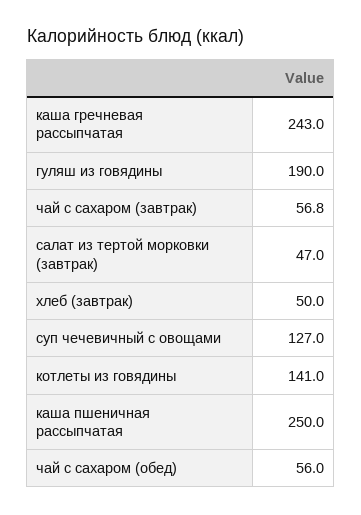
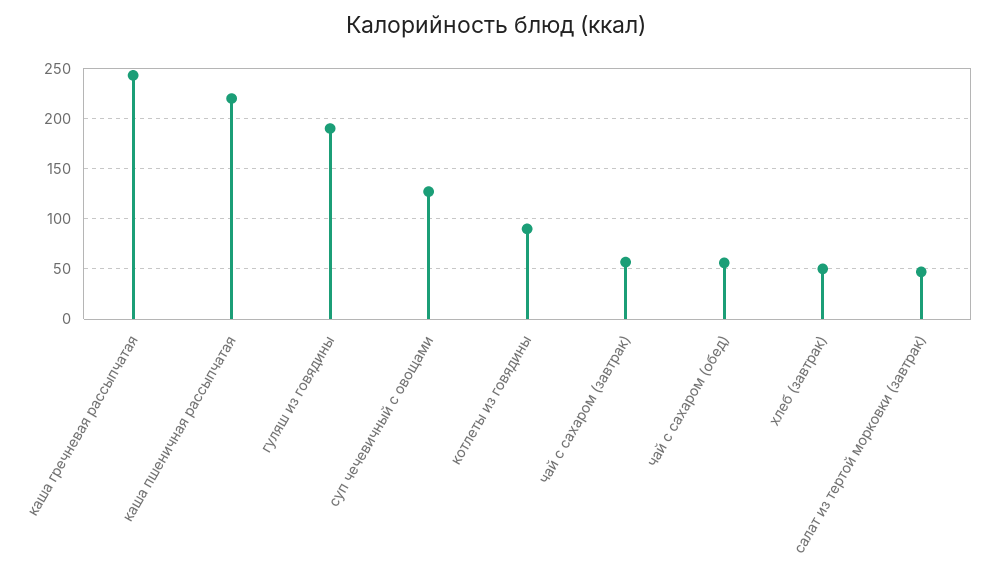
котлеты из говядины: 141 -> 90
каша пшеничная рассыпчатая: 250 -> 220

